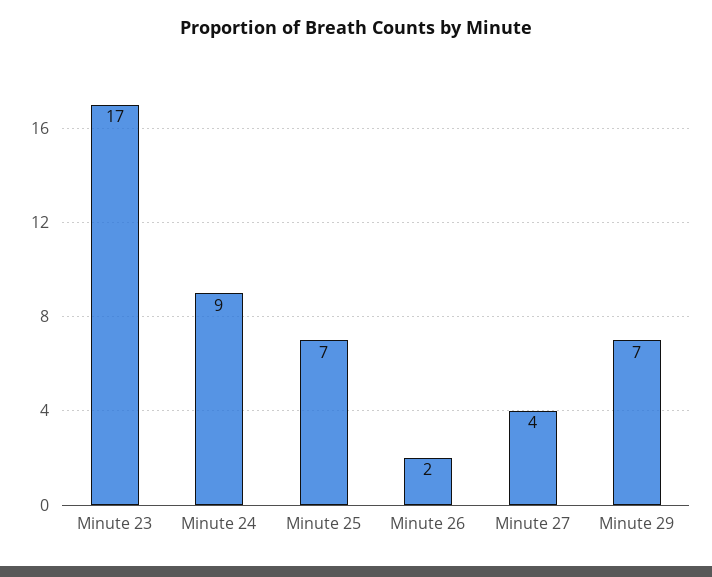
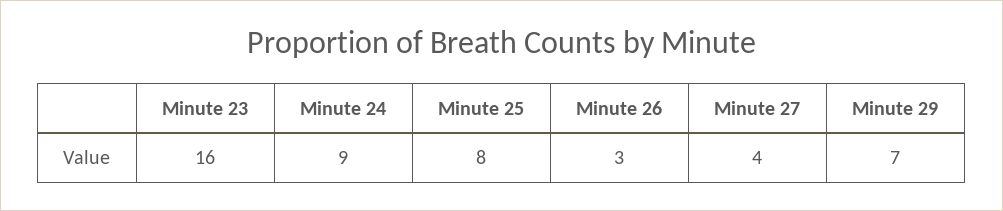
Minute 23: 17 -> 16
Minute 25: 7 -> 8
Minute 26: 2 -> 3

